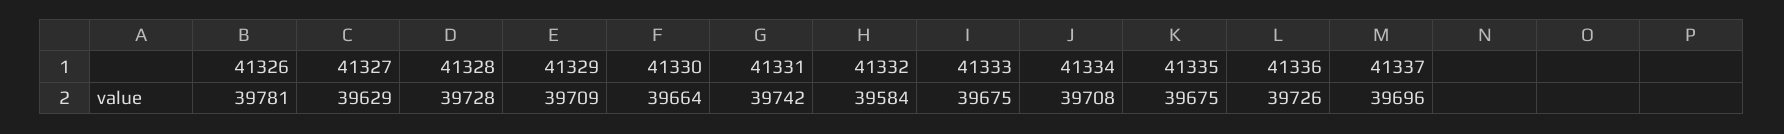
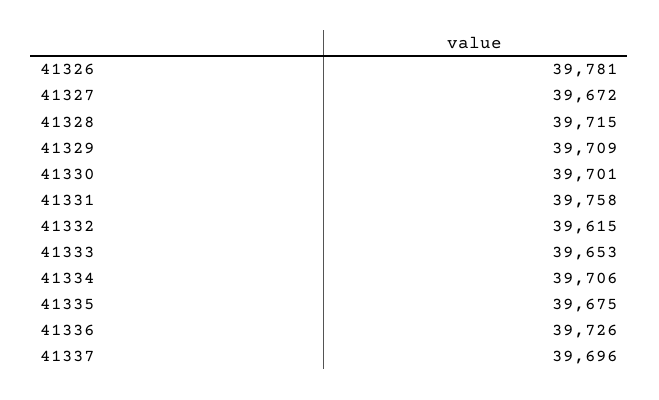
41327: 39629 -> 39672
41328: 39728 -> 39715
41330: 39664 -> 39701
41331: 39742 -> 39758
41332: 39584 -> 39615
41333: 39675 -> 39653
41334: 39708 -> 39706

